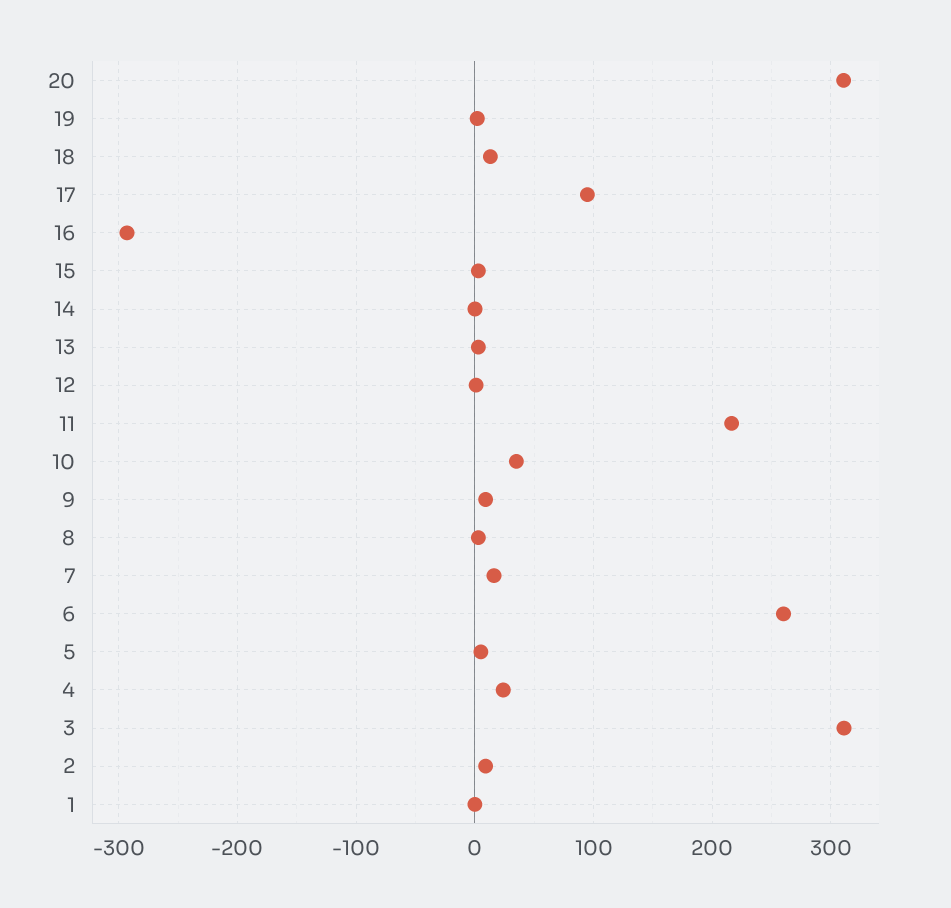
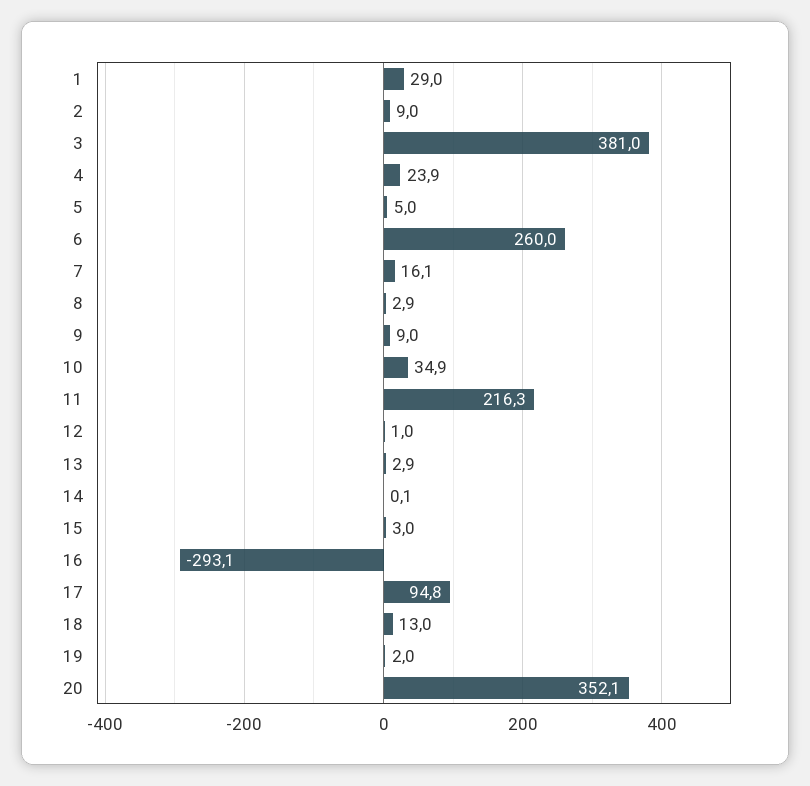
20: 310 -> 352.1
3: 310 -> 381
1: 0 -> 29

